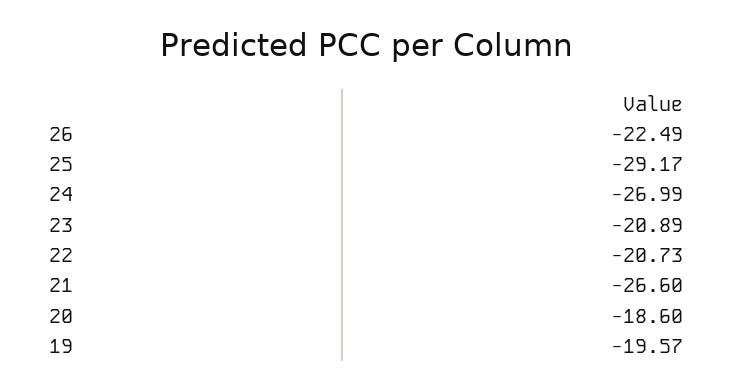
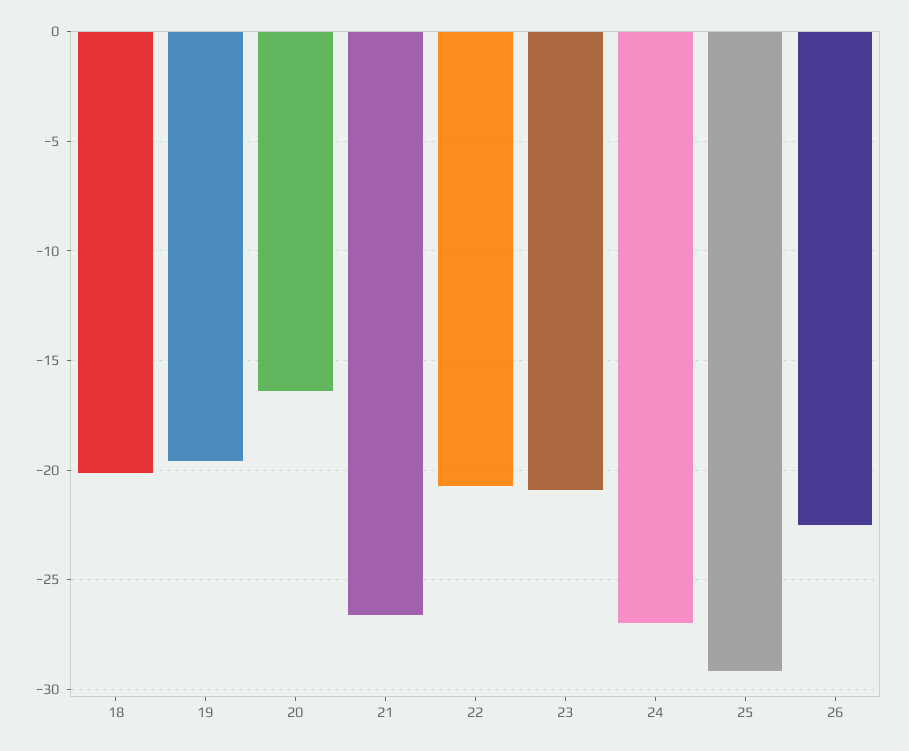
20: -18.6 -> -16.5
18: none -> -20

